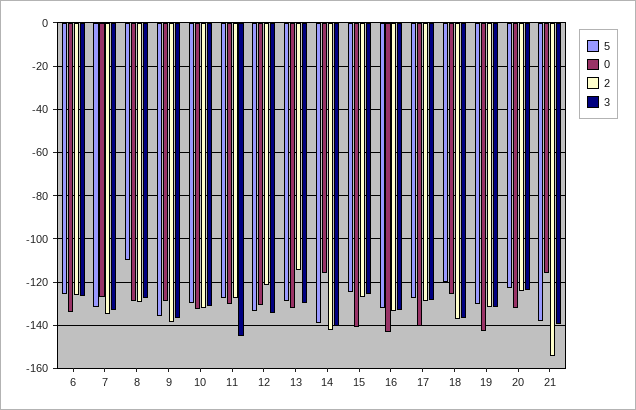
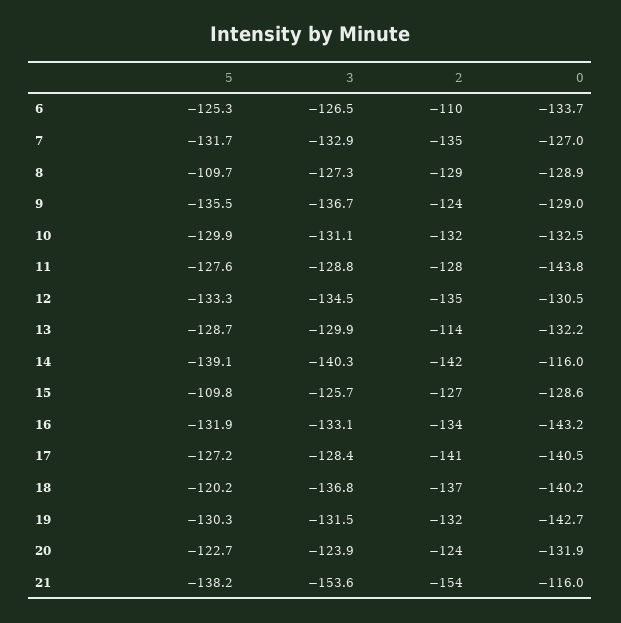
2, 6: -125 -> -110
2, 9: -140 -> -124
0, 11: -130 -> -143.8
3, 11: -145 -> -128.8
2, 12: -120 -> -135
5, 15: -125 -> -109.8
0, 15: -140 -> -128.6
2, 17: -130 -> -141
0, 18: -125 -> -140.2
3, 21: -140 -> -153.6

